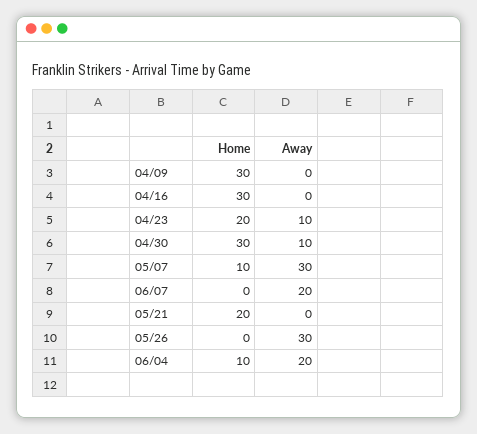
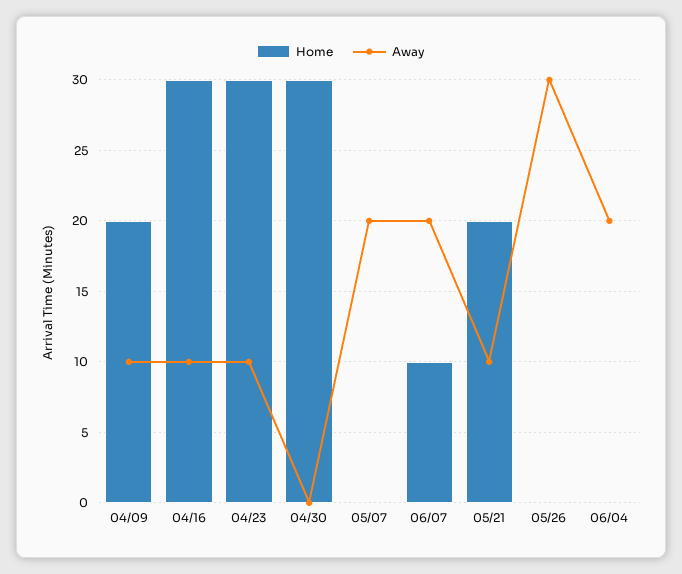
Home, 04/09: 30 -> 20
Away, 04/09: 0 -> 10
Away, 04/16: 0 -> 10
Home, 04/23: 20 -> 30
Away, 04/30: 10 -> 0
Home, 05/07: 10 -> 0
Away, 05/07: 30 -> 20
Home, 06/07: 0 -> 10
Away, 05/21: 0 -> 10
Home, 06/04: 10 -> 0

